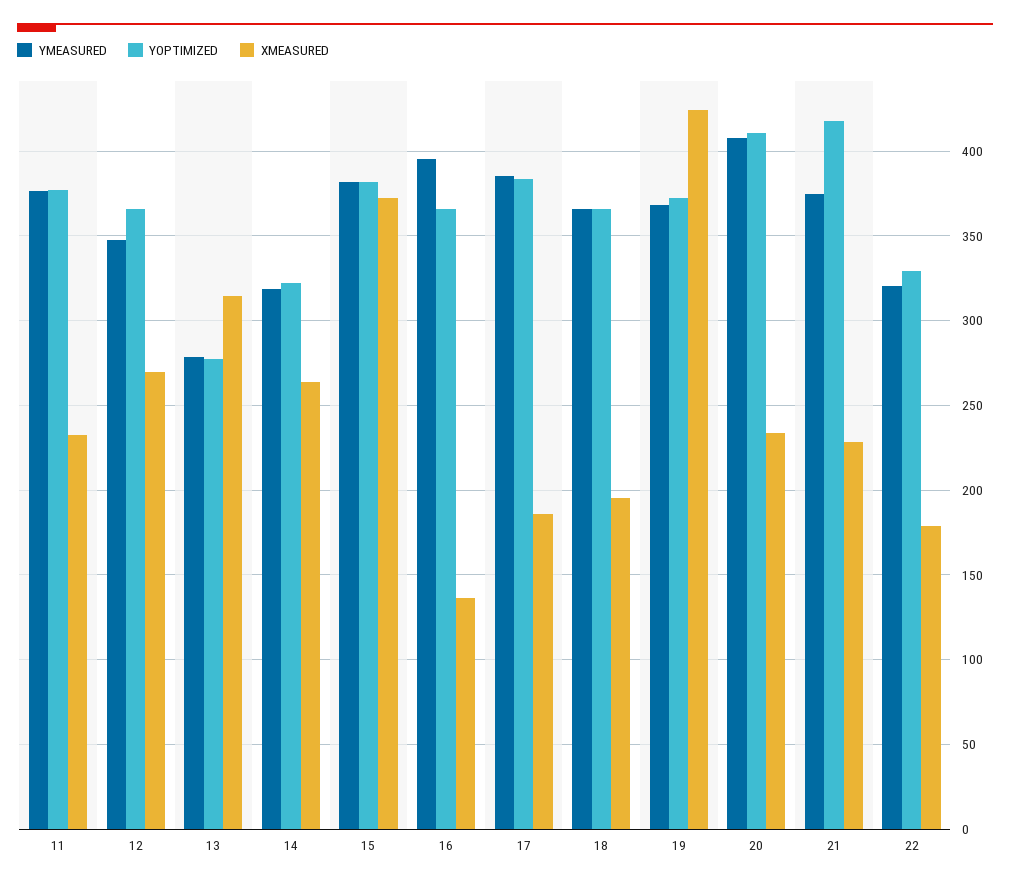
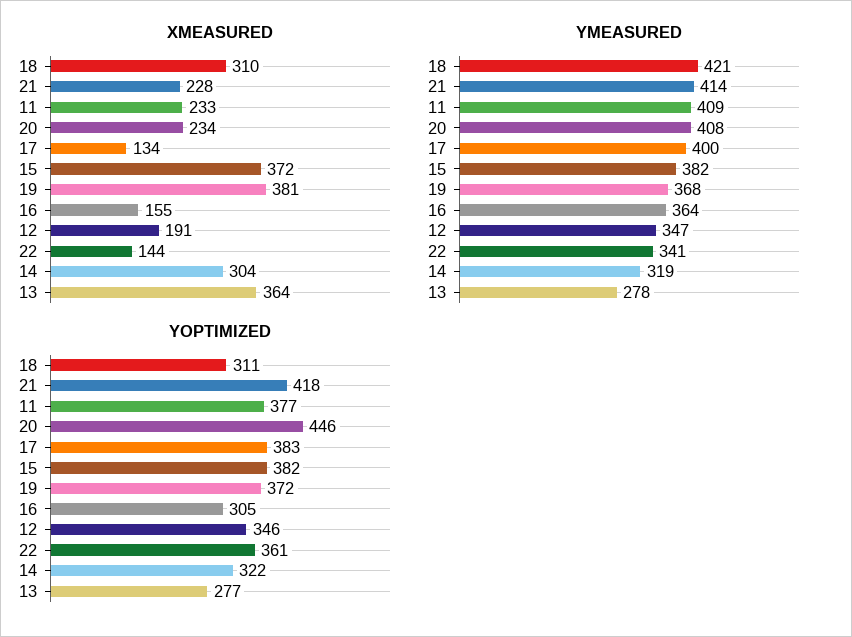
YMEASURED, 11: 375 -> 409
YOPTIMIZED, 12: 365 -> 346
XMEASURED, 12: 270 -> 191
XMEASURED, 13: 315 -> 364
XMEASURED, 14: 265 -> 304
YMEASURED, 16: 395 -> 364
YOPTIMIZED, 16: 365 -> 305
XMEASURED, 16: 135 -> 155
YMEASURED, 17: 385 -> 400
XMEASURED, 17: 185 -> 134
YMEASURED, 18: 365 -> 421
YOPTIMIZED, 18: 365 -> 311
XMEASURED, 18: 195 -> 310
XMEASURED, 19: 425 -> 381
YOPTIMIZED, 20: 410 -> 446
YMEASURED, 21: 375 -> 414
YMEASURED, 22: 320 -> 341
YOPTIMIZED, 22: 330 -> 361
XMEASURED, 22: 180 -> 144

